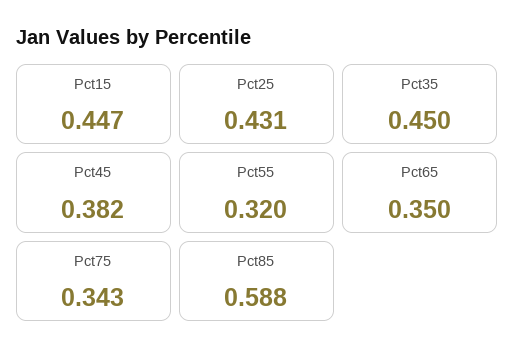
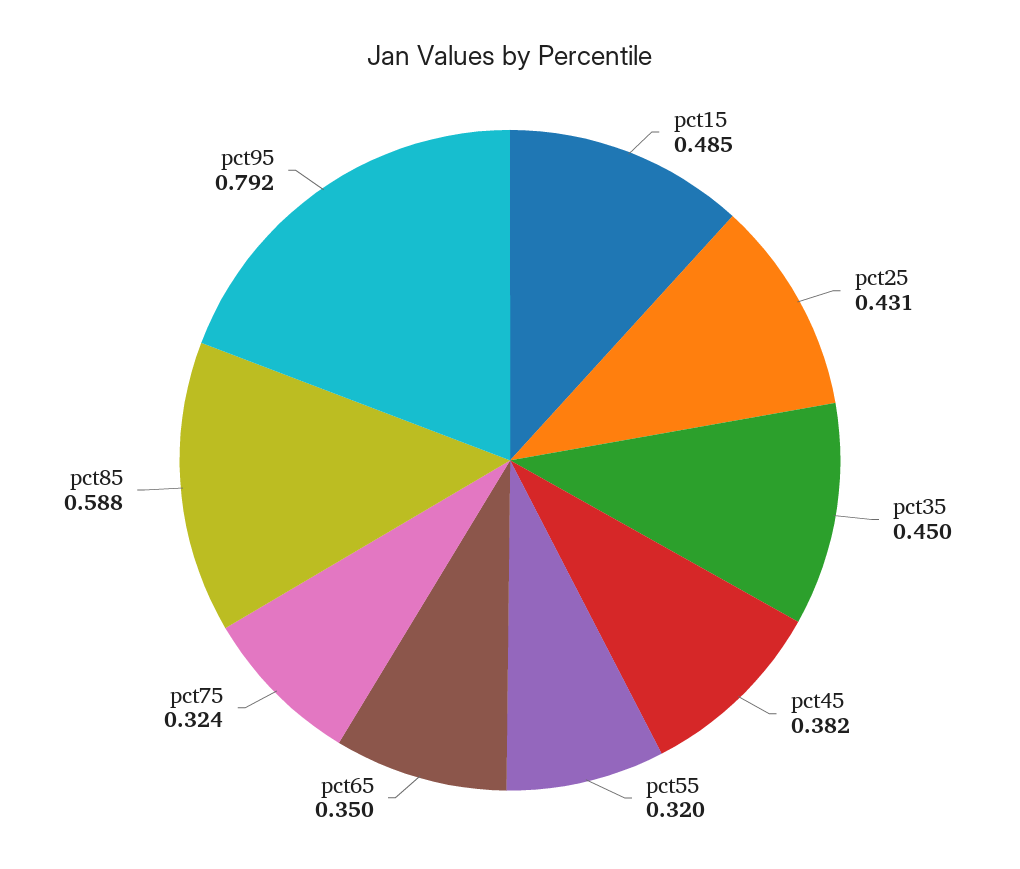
Pct15: 0.447 -> 0.485
Pct75: 0.343 -> 0.324
pct95: none -> 0.792

